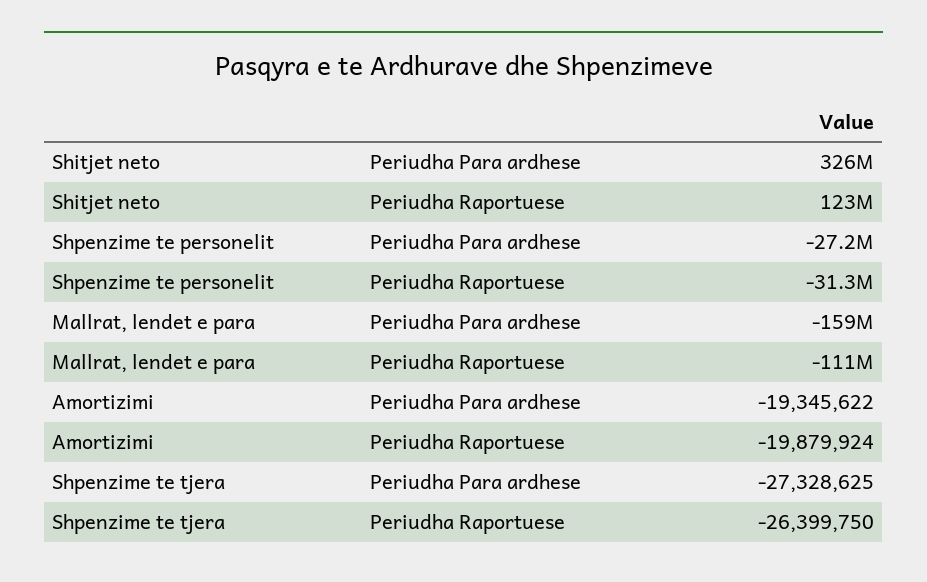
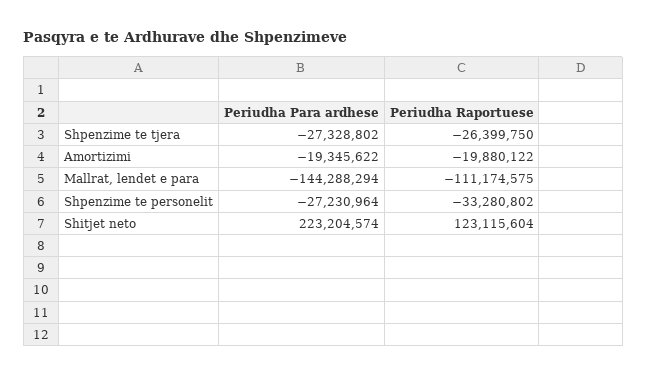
Shitjet neto, Periudha Para ardhese: 326000000 -> 223204574
Shpenzime te personelit, Periudha Raportuese: -31300000 -> -33280802
Mallrat, lendet e para, Periudha Para ardhese: -159000000 -> -144288294
Amortizimi, Periudha Raportuese: -19879924 -> -19880122
Shpenzime te tjera, Periudha Para ardhese: -27328625 -> -27328802

